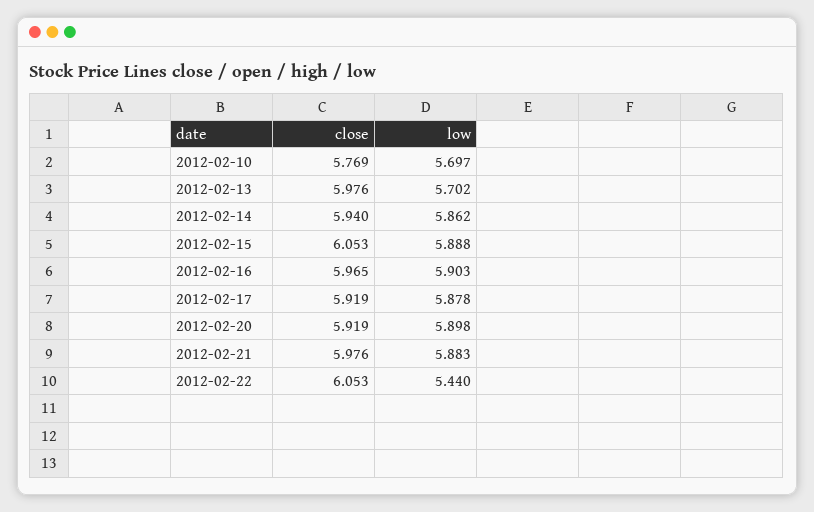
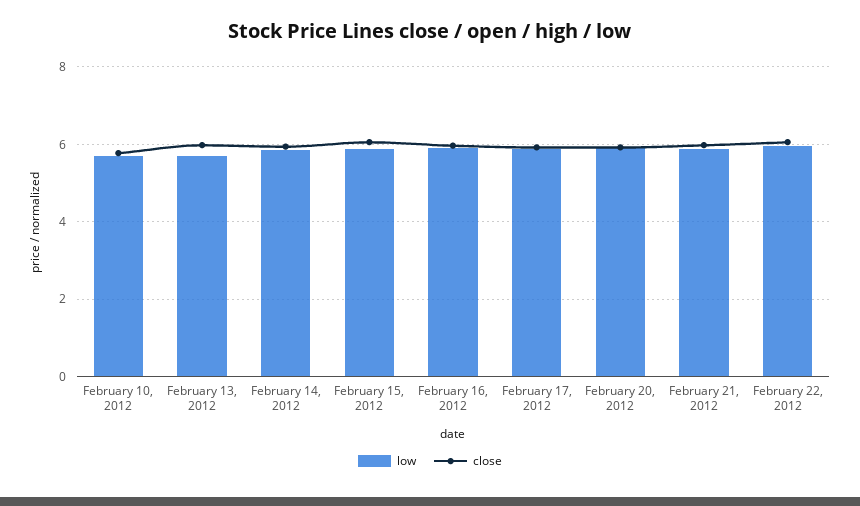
low, 2012-02-22: 5.44 -> 6

